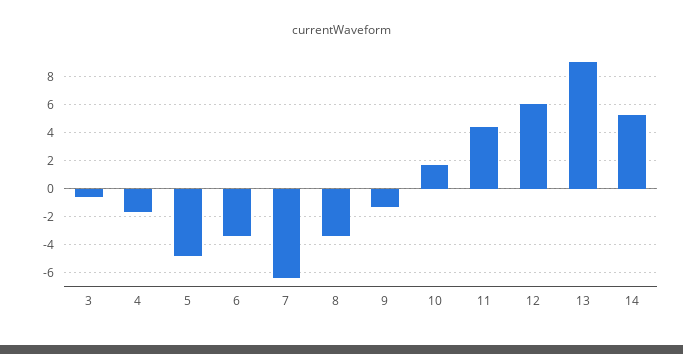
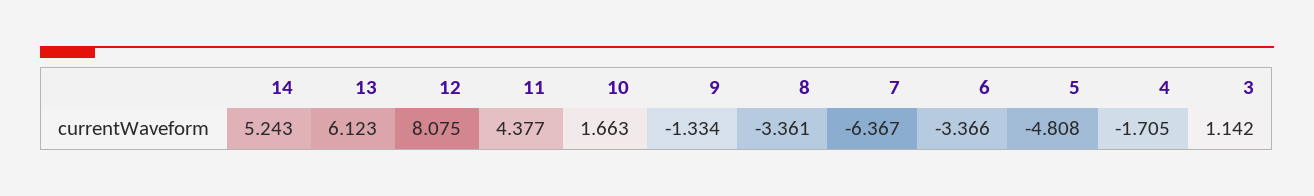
3: -0.5 -> 1.142
12: 6 -> 8.075
13: 9 -> 6.123

